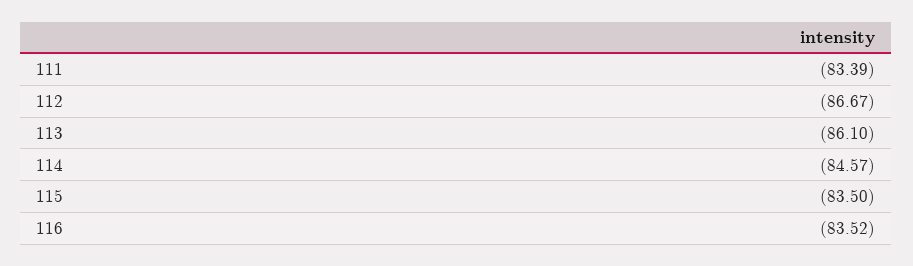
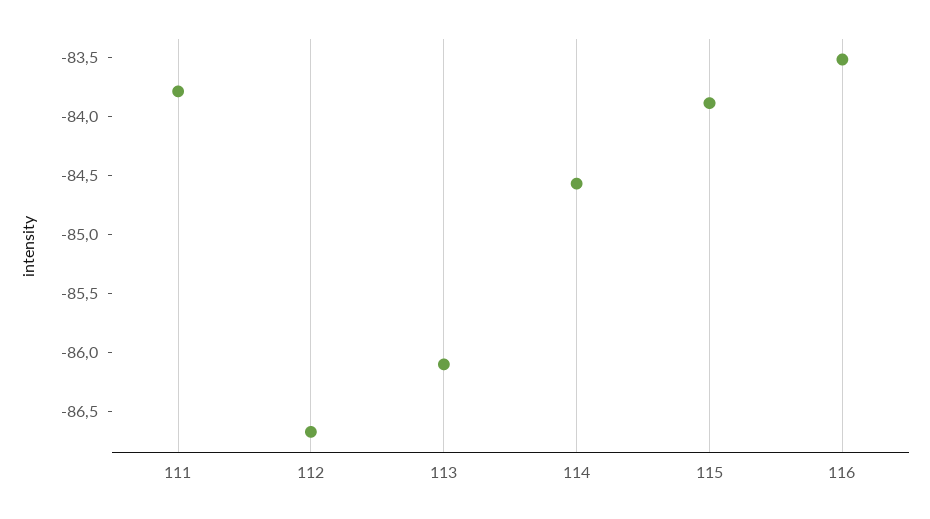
111: -83.39 -> -83.8
115: -83.5 -> -83.9

